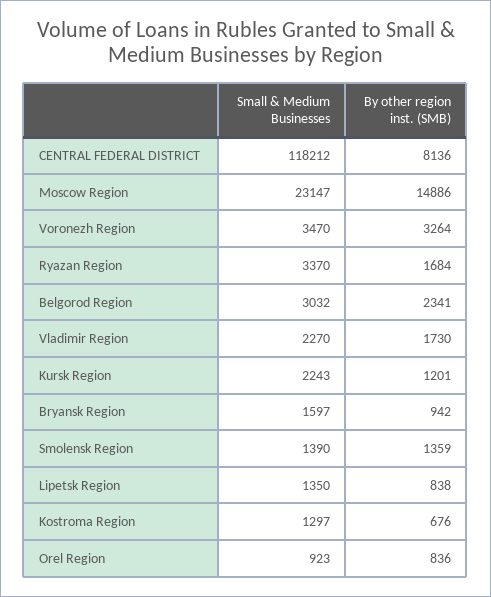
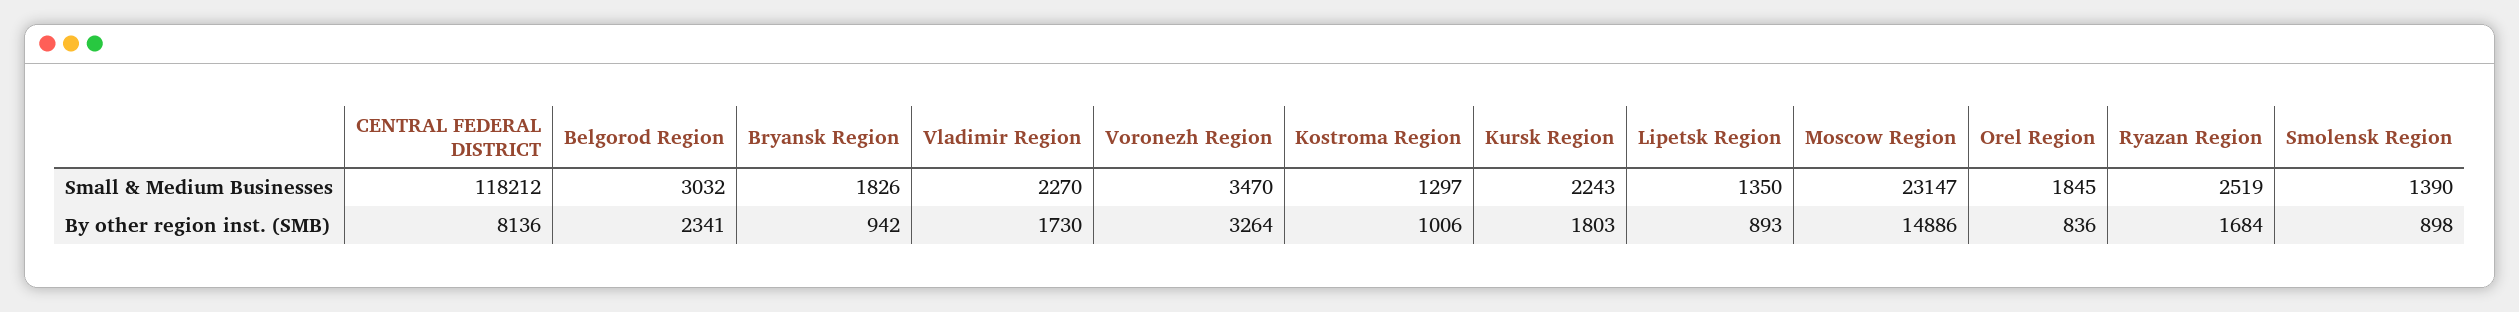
Small & Medium Businesses, Ryazan Region: 3370 -> 2519
By other region inst. (SMB), Kursk Region: 1201 -> 1803
Small & Medium Businesses, Bryansk Region: 1597 -> 1826
By other region inst. (SMB), Smolensk Region: 1359 -> 898
By other region inst. (SMB), Lipetsk Region: 838 -> 893
By other region inst. (SMB), Kostroma Region: 676 -> 1006
Small & Medium Businesses, Orel Region: 923 -> 1845

